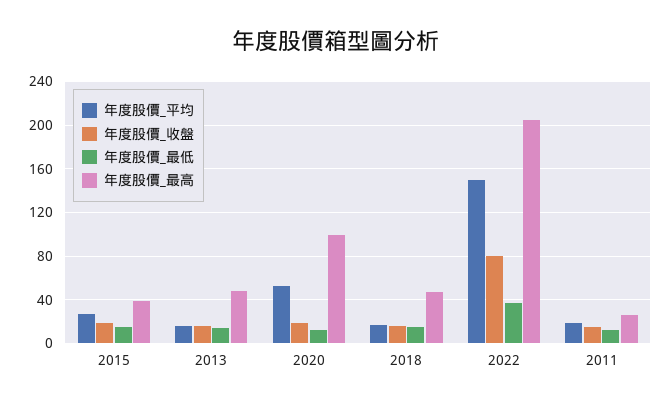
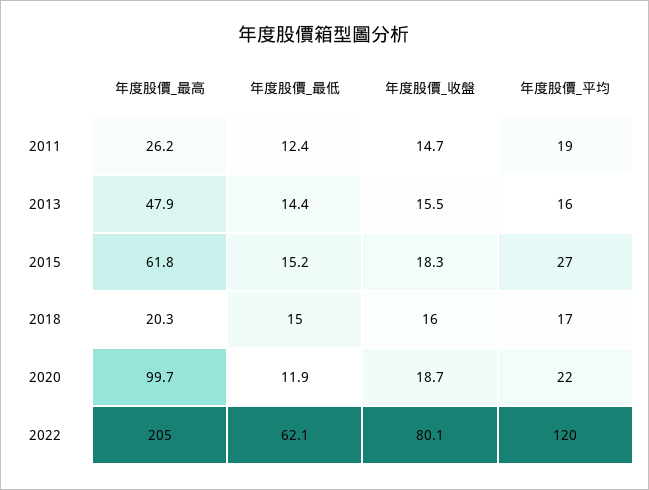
年度股價_最高, 2015: 40 -> 61.8
年度股價_平均, 2020: 50 -> 22
年度股價_最高, 2018: 50 -> 20.3
年度股價_平均, 2022: 150 -> 120
年度股價_最低, 2022: 40 -> 62.1

